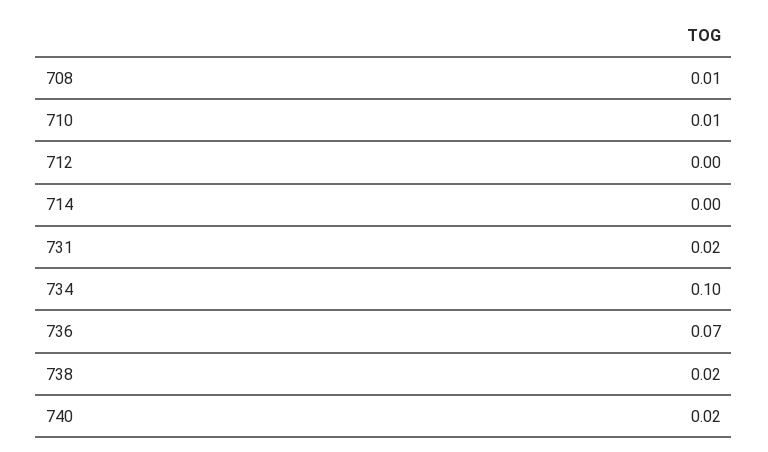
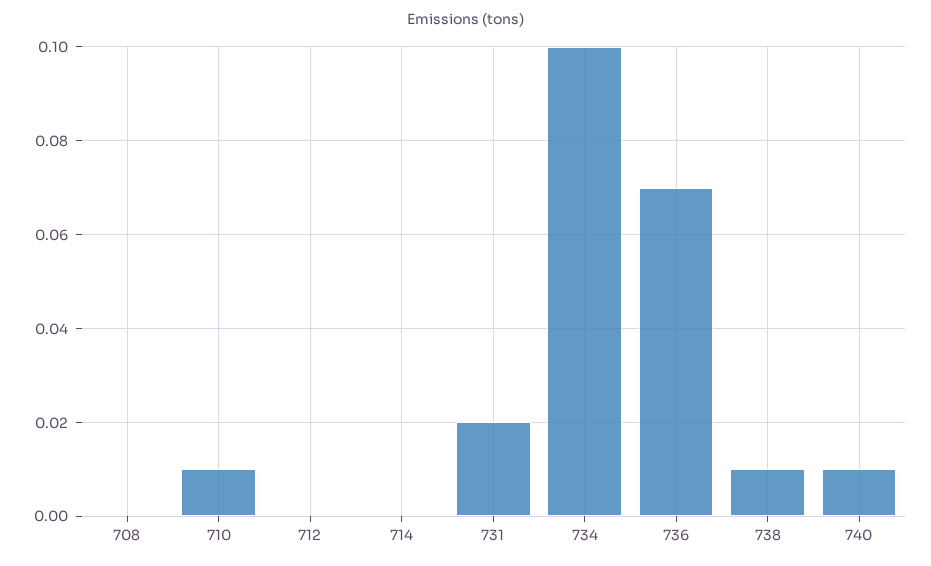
708: 0.01 -> 0
738: 0.02 -> 0.01
740: 0.02 -> 0.01

